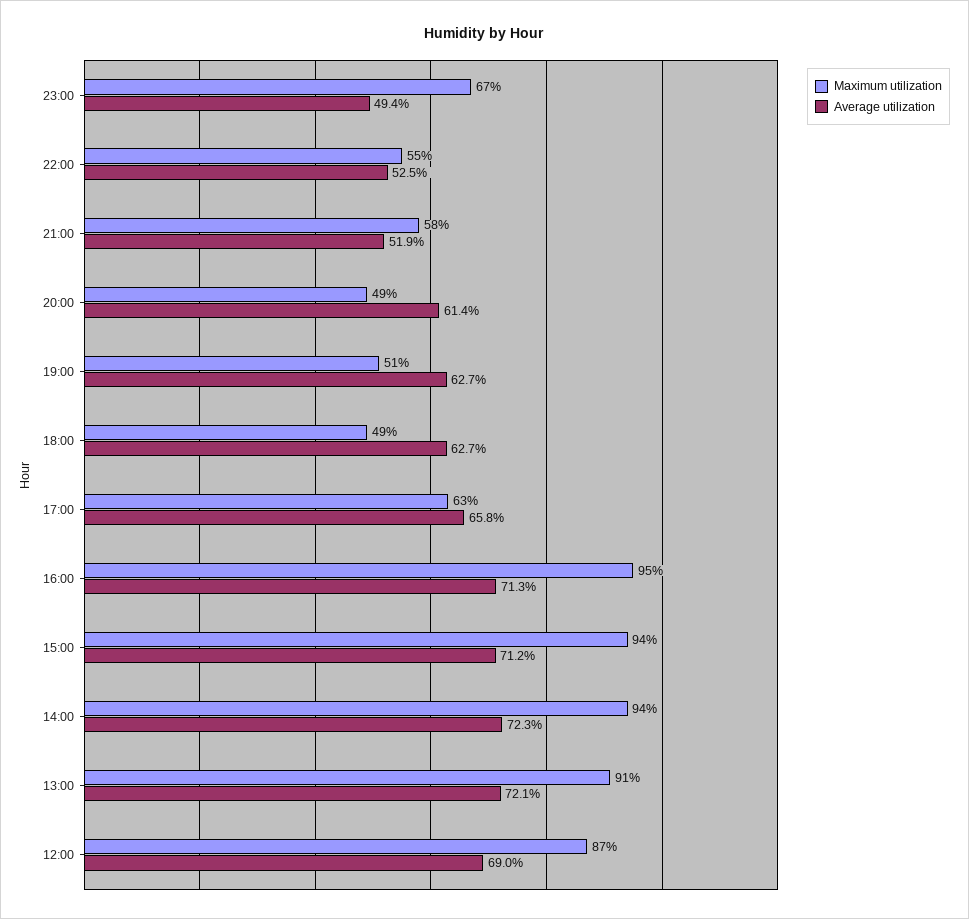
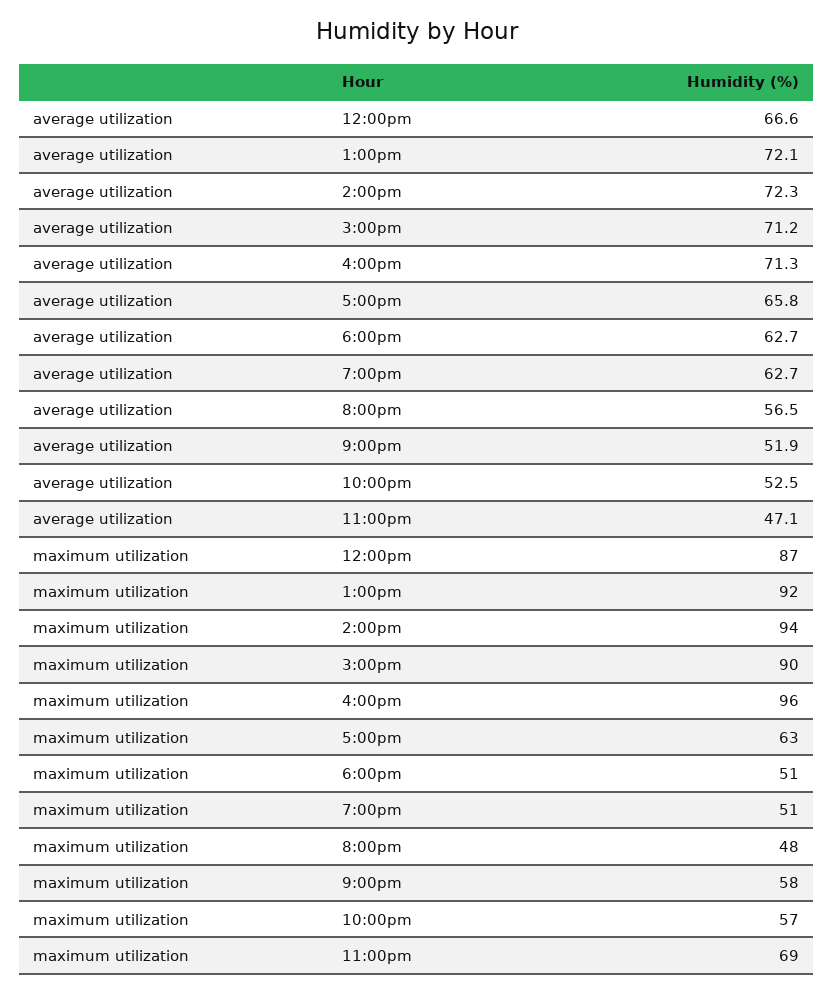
Maximum utilization, 23:00: 67 -> 69
Average utilization, 23:00: 49.4 -> 47.1
Maximum utilization, 22:00: 55 -> 57
Maximum utilization, 20:00: 49 -> 48
Average utilization, 20:00: 61.4 -> 56.5
Maximum utilization, 18:00: 49 -> 51
Maximum utilization, 16:00: 95 -> 96
Maximum utilization, 15:00: 94 -> 90
Maximum utilization, 13:00: 91 -> 92
Average utilization, 12:00: 69 -> 66.6

